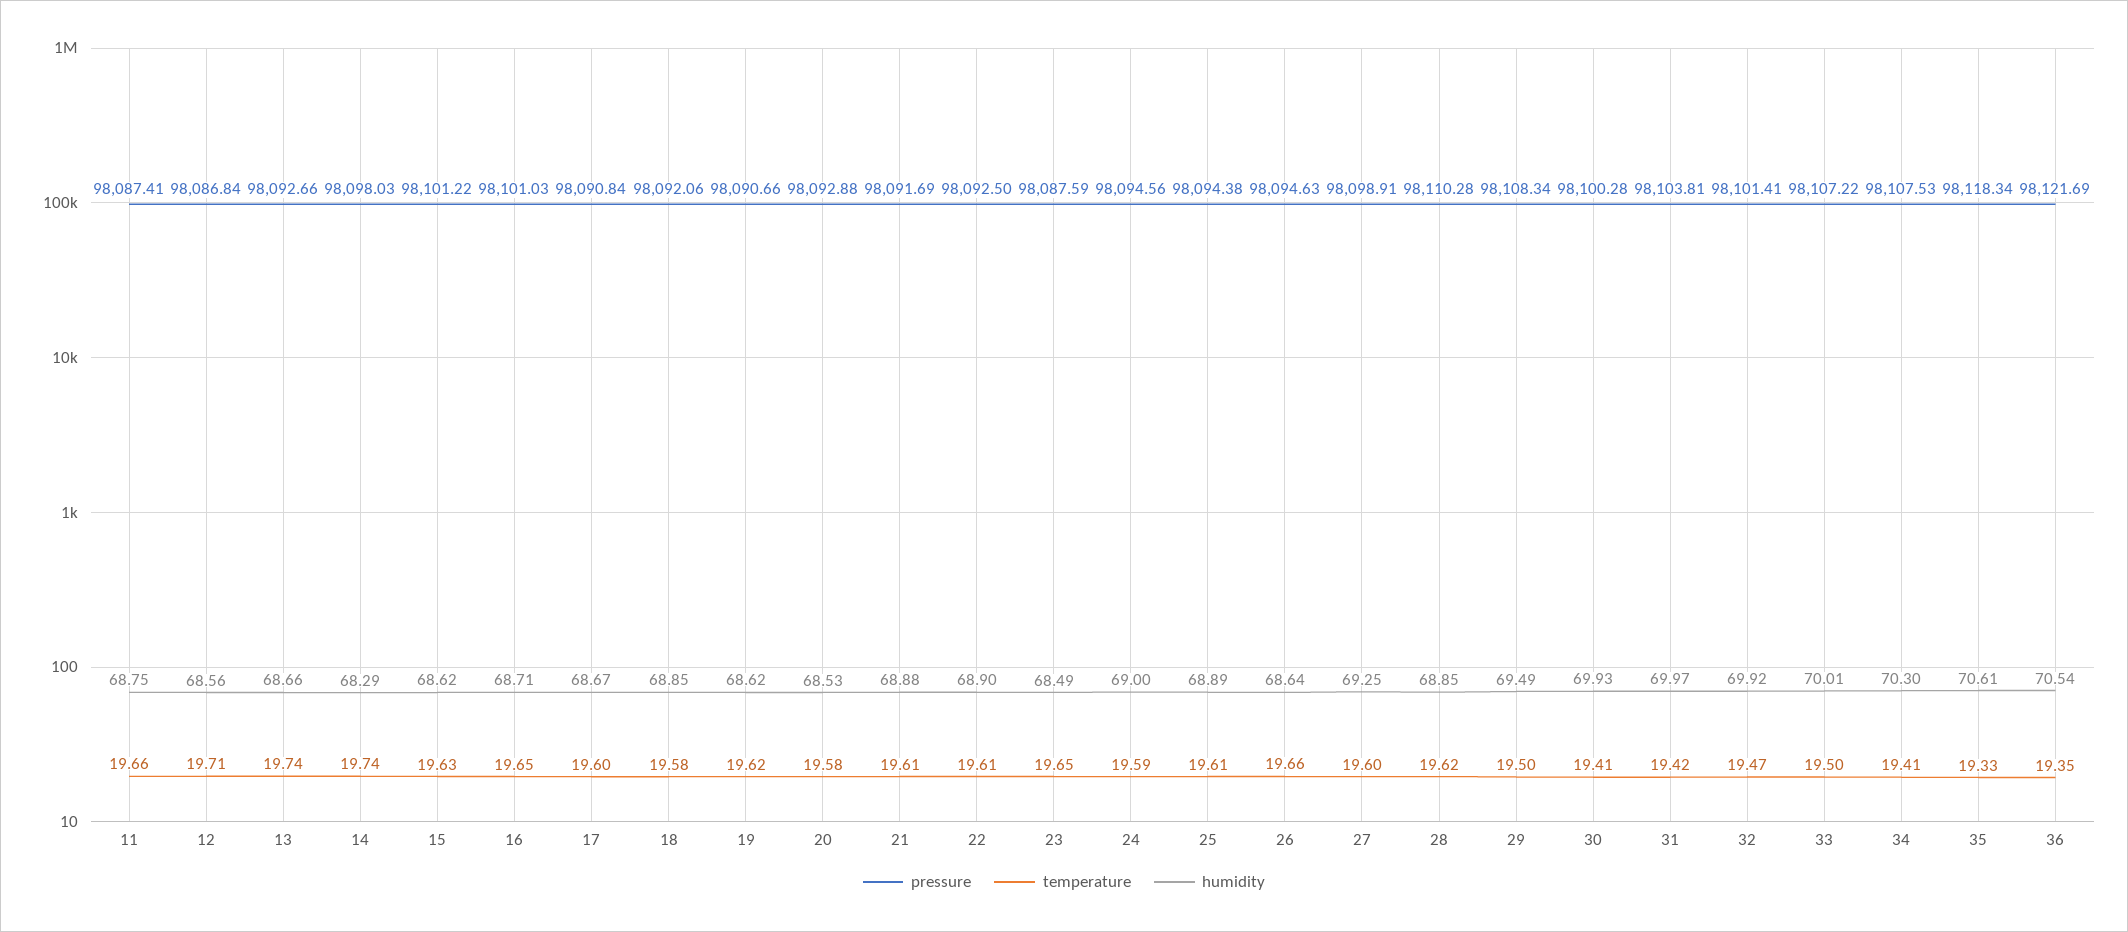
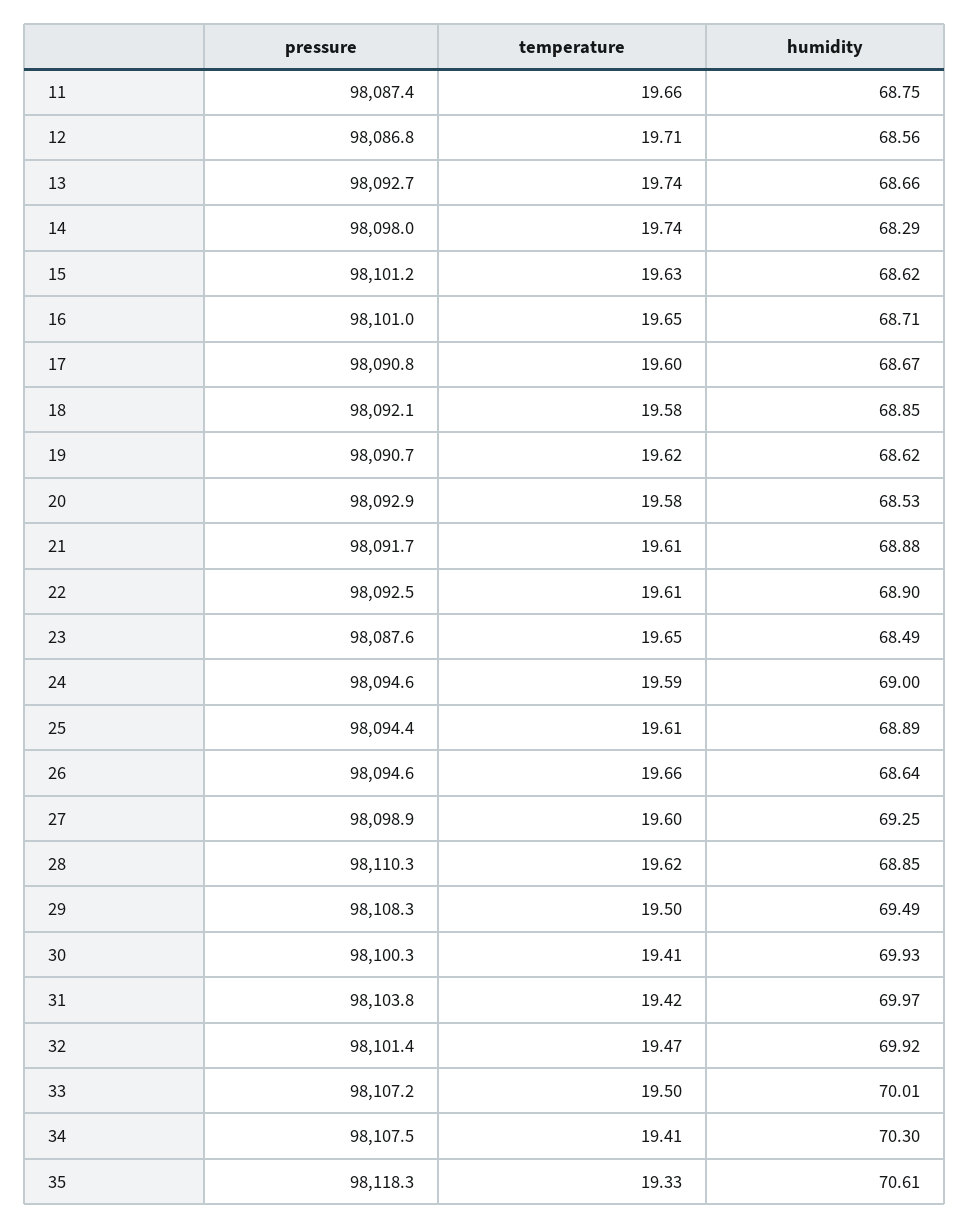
pressure, 36: 98121.69 -> none
temperature, 36: 19.35 -> none
humidity, 36: 70.54 -> none

